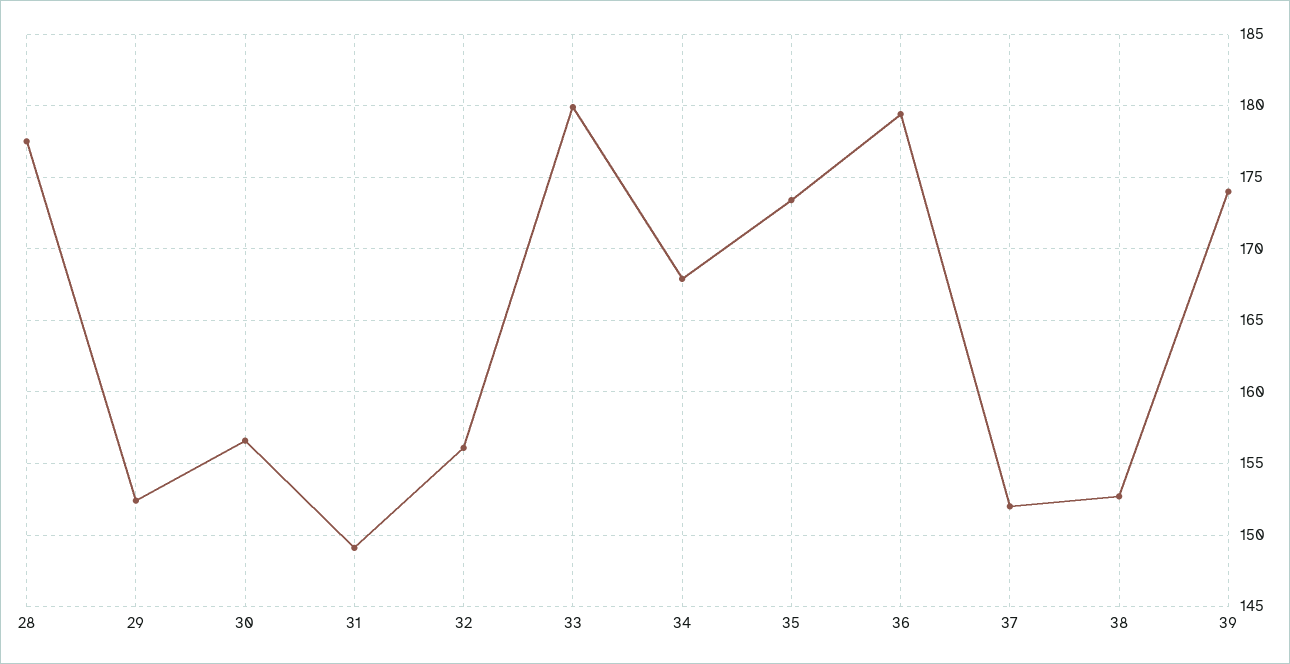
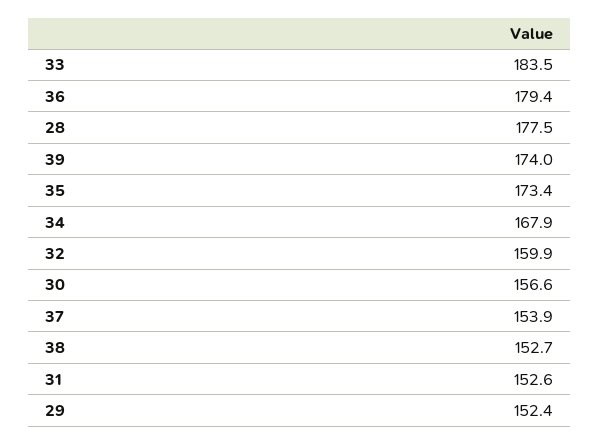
31: 149 -> 152.6
32: 156 -> 159.9
33: 180 -> 183.5
37: 152 -> 153.9

